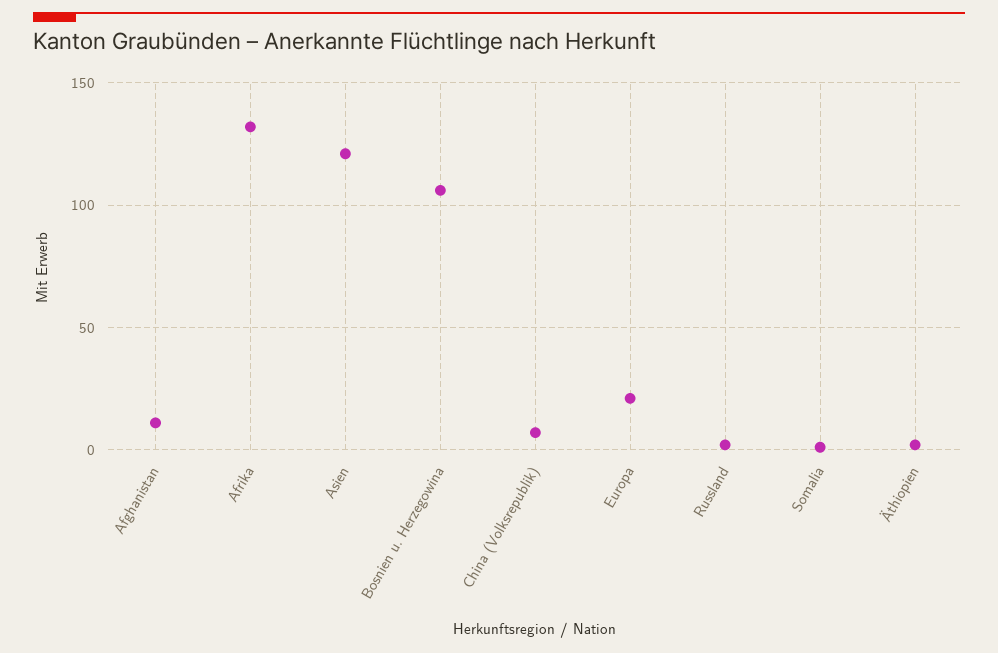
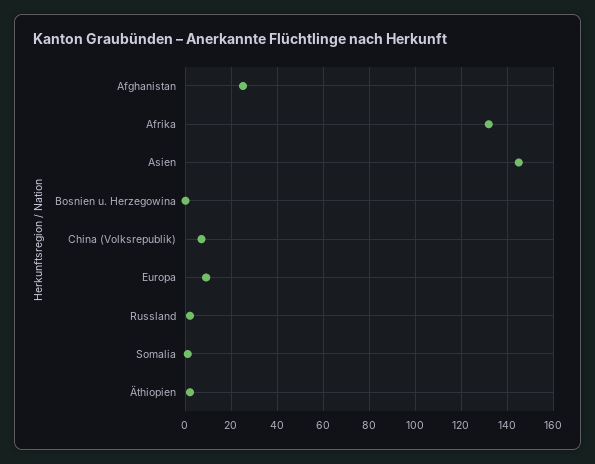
Afghanistan: 10 -> 25
Asien: 120 -> 145
Bosnien u. Herzegowina: 105 -> 0
Europa: 20 -> 10

